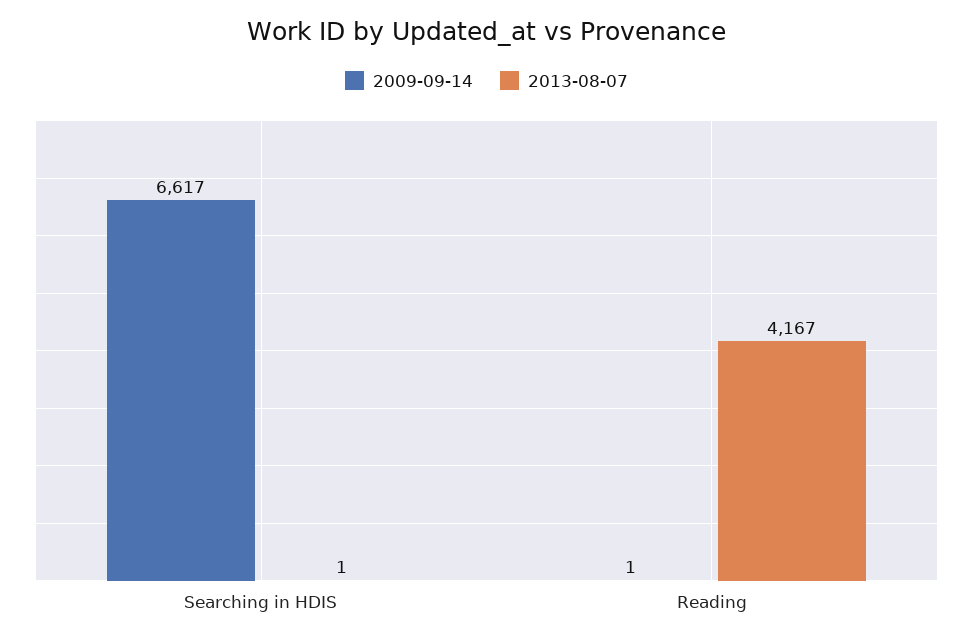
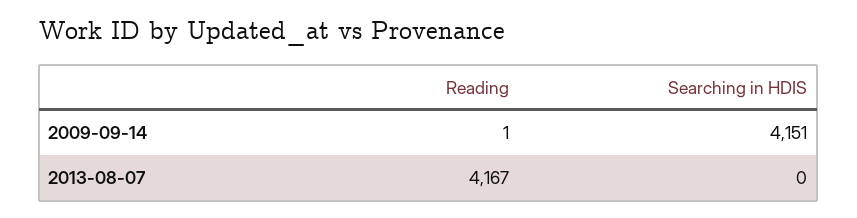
2009-09-14, Searching in HDIS: 6617 -> 4151
2013-08-07, Searching in HDIS: 1 -> 0

